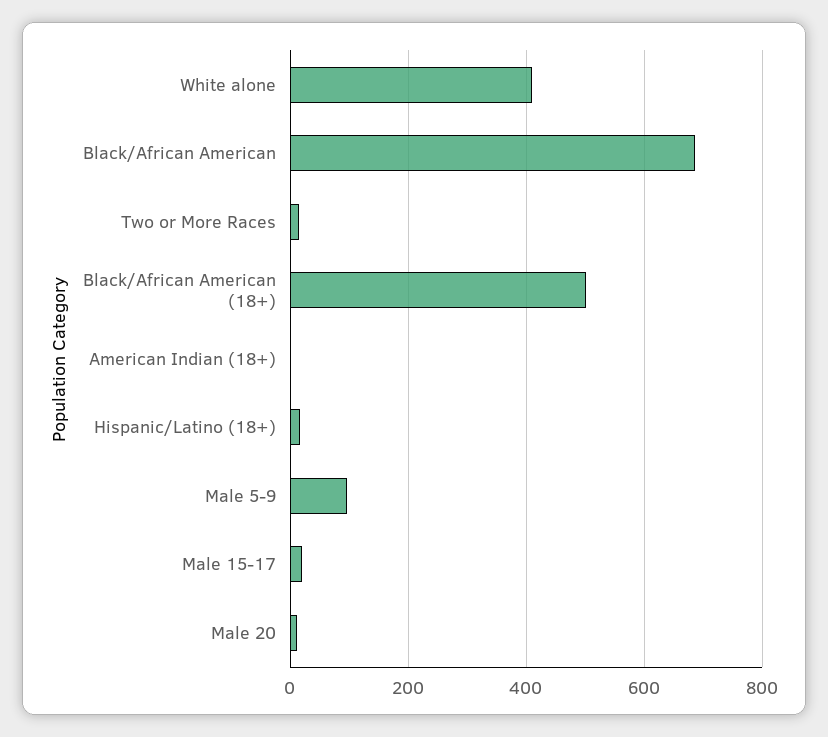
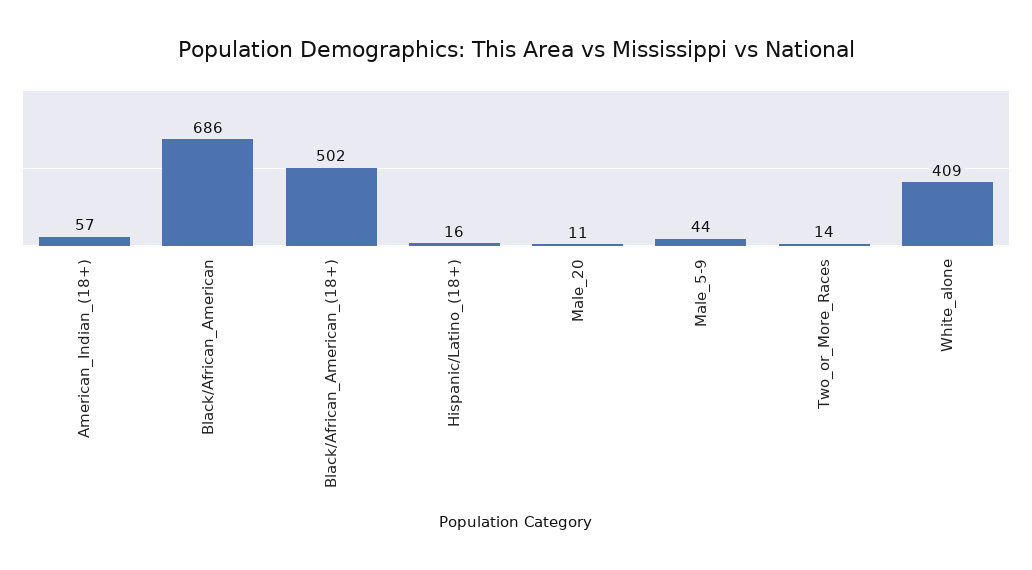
American Indian (18+): 0 -> 57
Male 5-9: 100 -> 44
Male 15-17: 20 -> none

